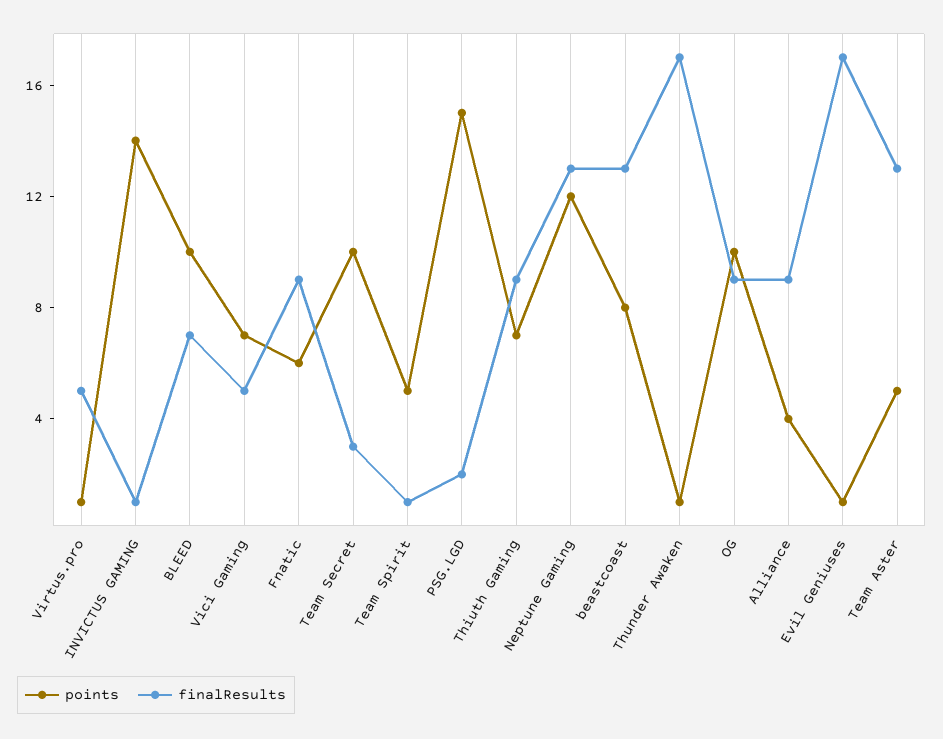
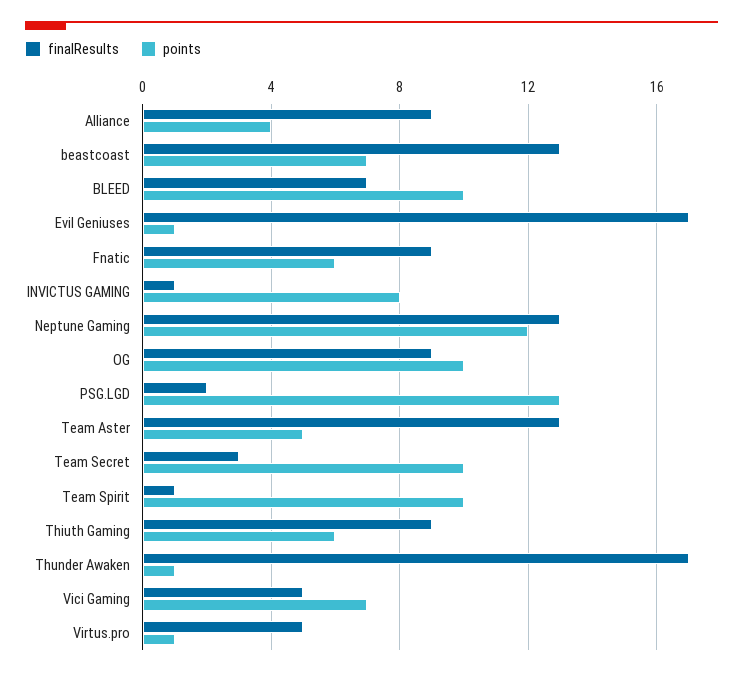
points, INVICTUS GAMING: 14 -> 8
points, Team Spirit: 5 -> 10
points, PSG.LGD: 15 -> 13
points, Thiuth Gaming: 7 -> 6
points, beastcoast: 8 -> 7

